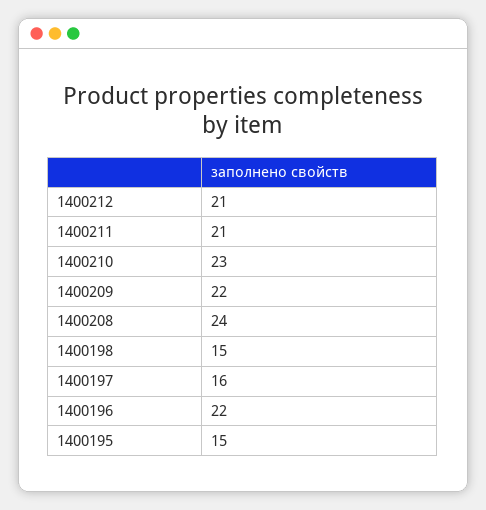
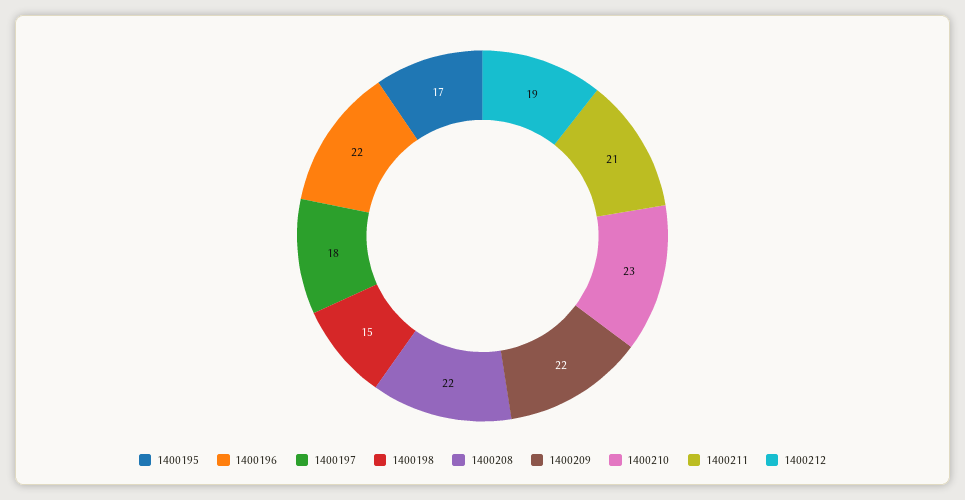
1400212: 21 -> 19
1400208: 24 -> 22
1400197: 16 -> 18
1400195: 15 -> 17

